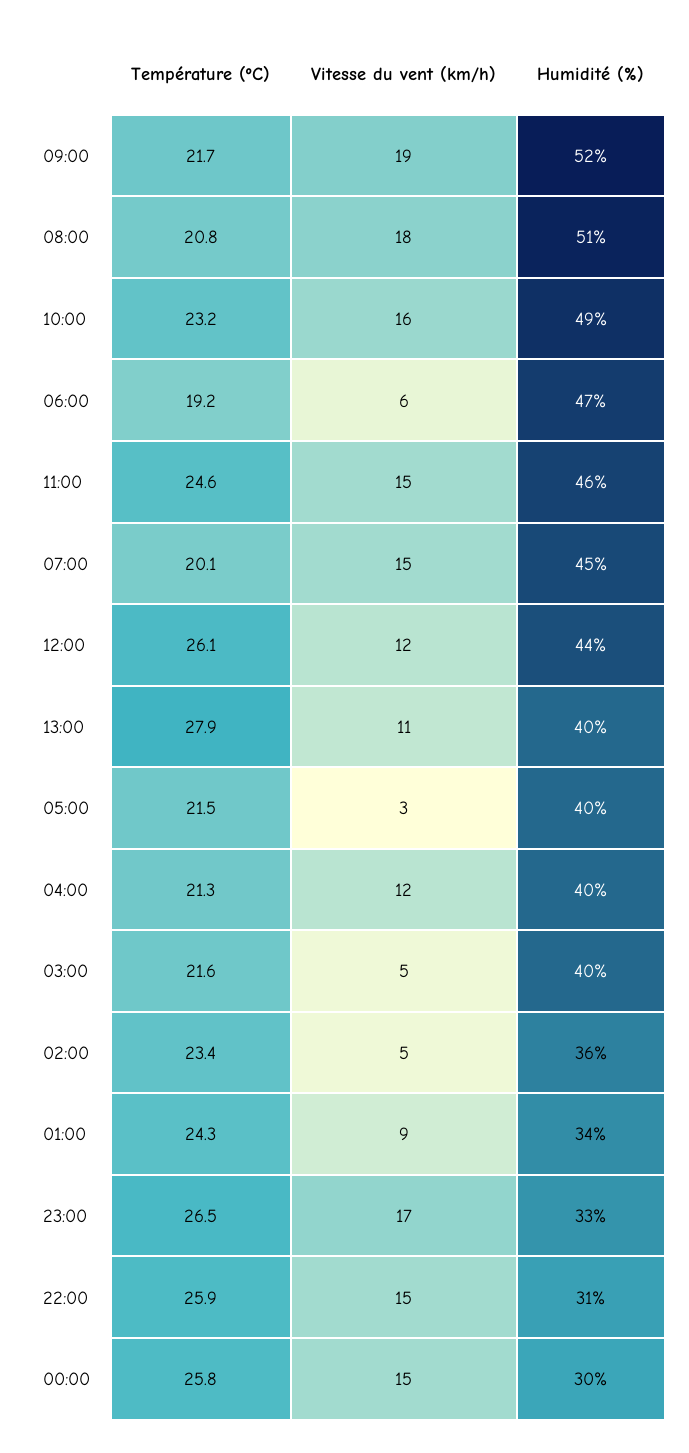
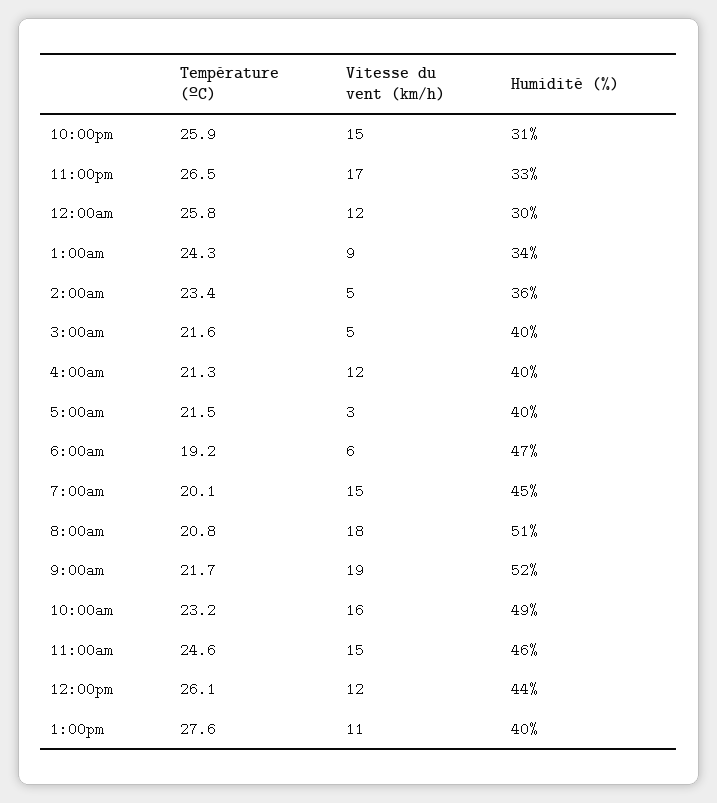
Température (ºC), 13:00: 27.9 -> 27.6
Vitesse du vent (km/h), 00:00: 15 -> 12

